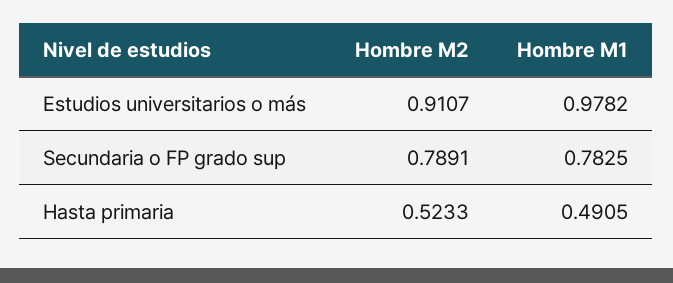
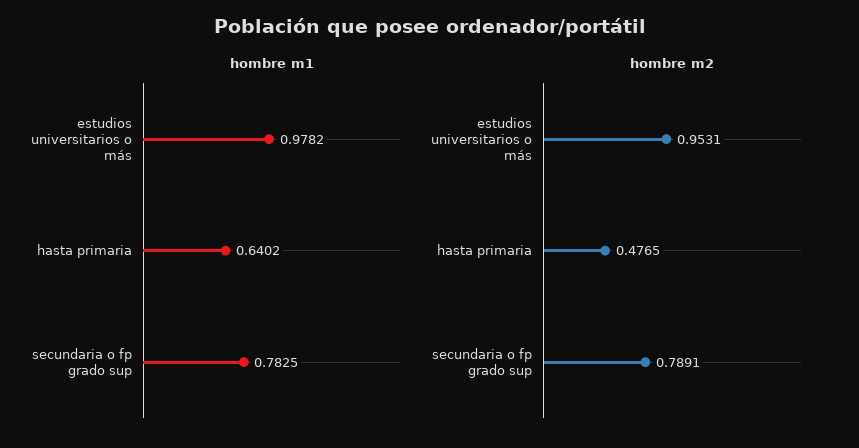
Hombre M2, Estudios universitarios o más: 0.9107 -> 0.9531
Hombre M2, Hasta primaria: 0.5233 -> 0.4765
Hombre M1, Hasta primaria: 0.4905 -> 0.6402

